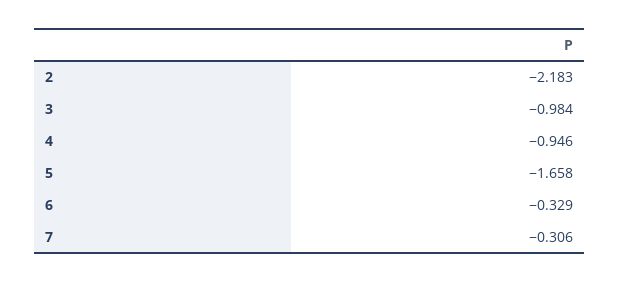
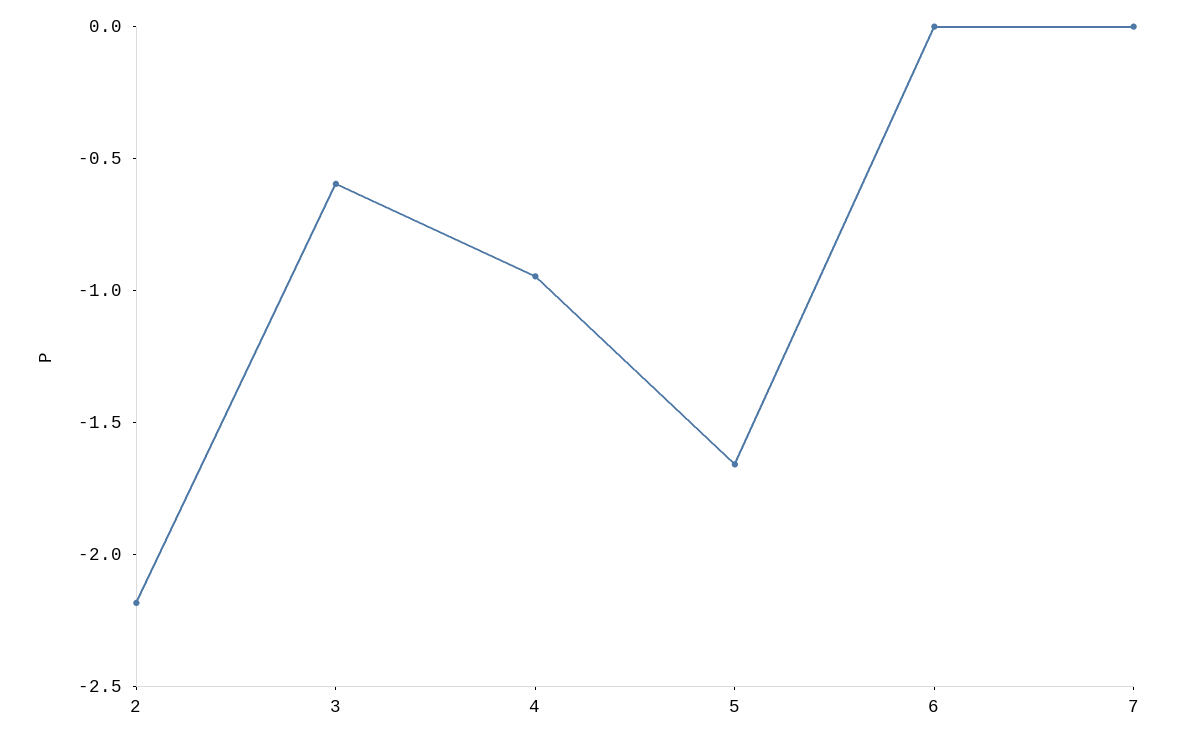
3: -0.984 -> -0.6
6: -0.329 -> 0
7: -0.306 -> 0

